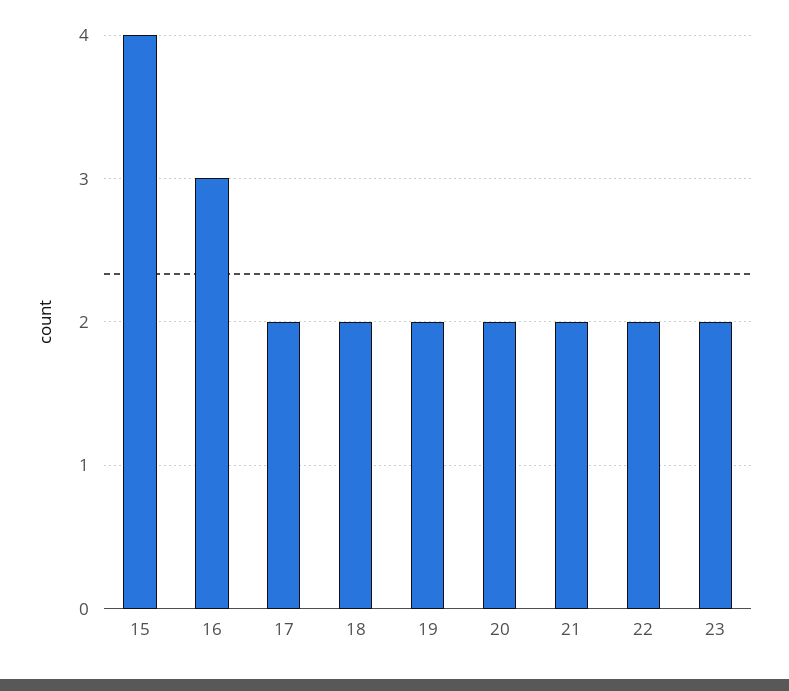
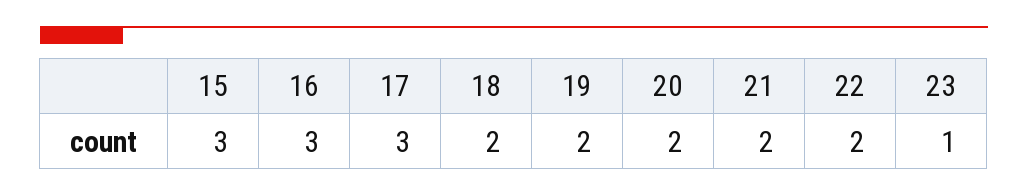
15: 4 -> 3
17: 2 -> 3
23: 2 -> 1

